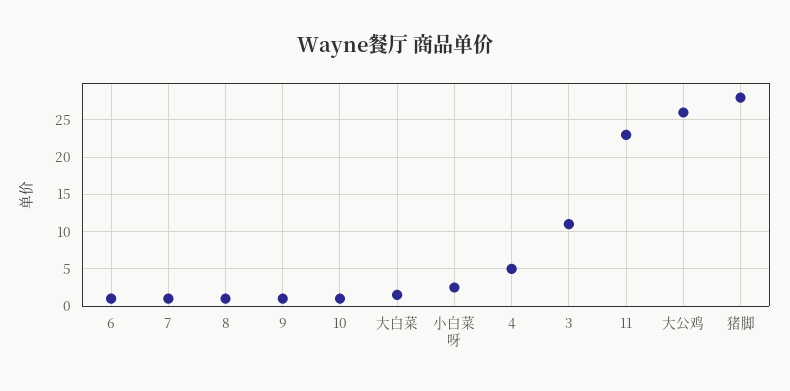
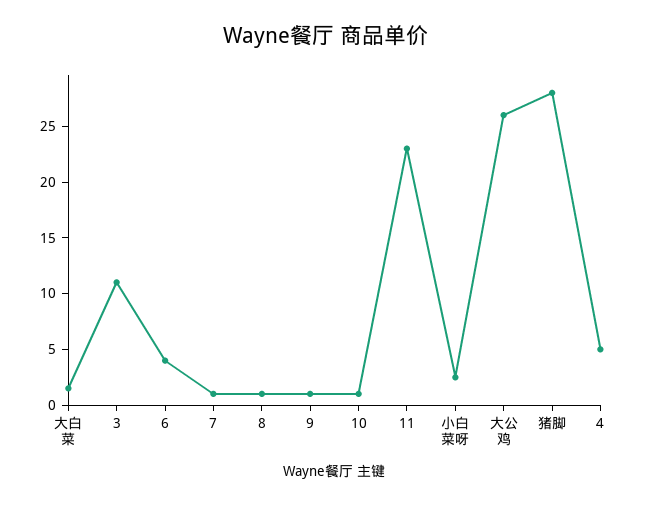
6: 1 -> 4

